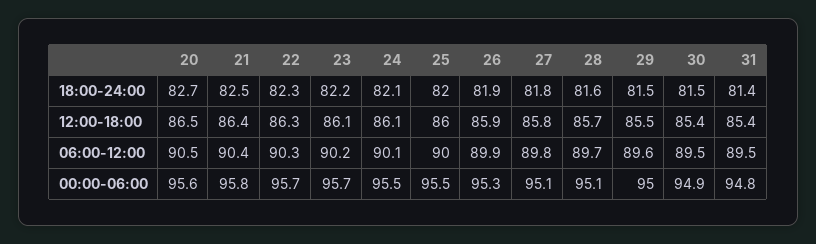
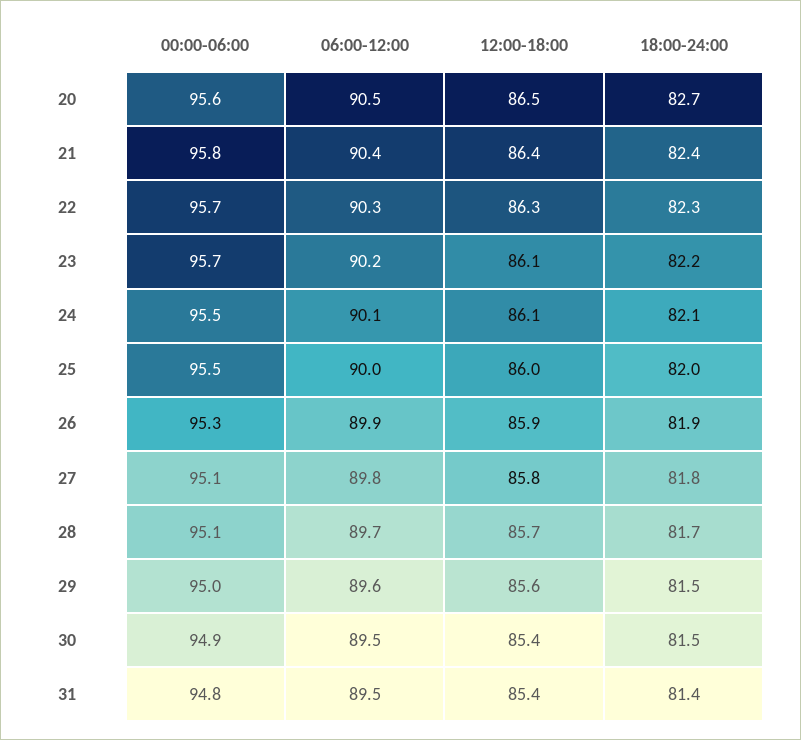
21, 18:00-24:00: 82.5 -> 82.4
28, 18:00-24:00: 81.6 -> 81.7
29, 12:00-18:00: 85.5 -> 85.6

